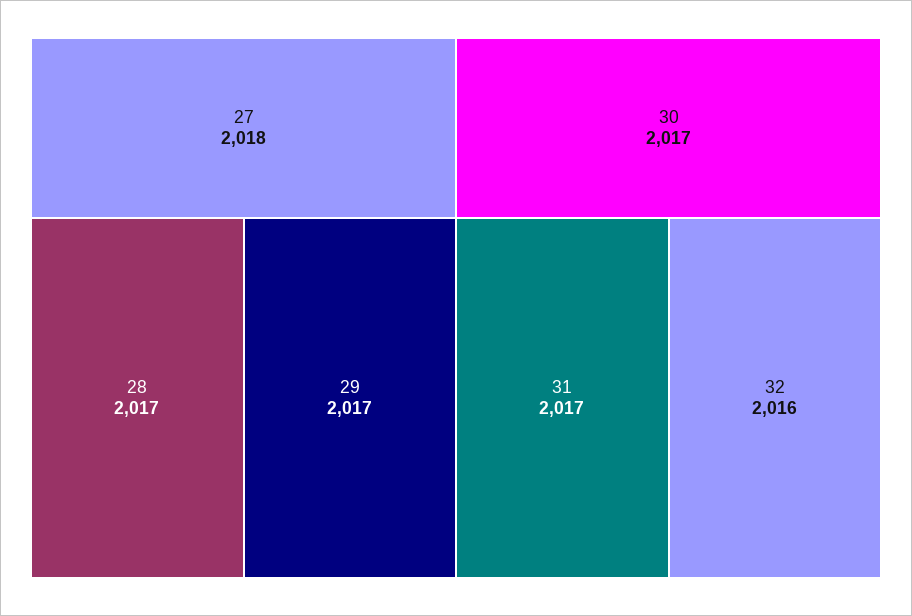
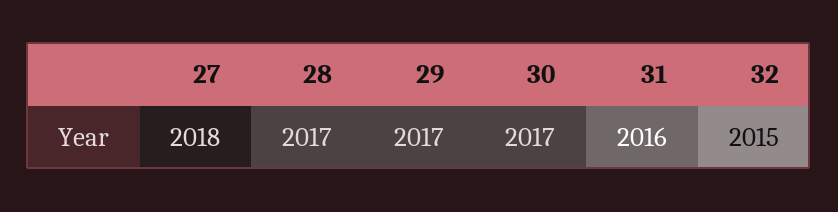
31: 2017 -> 2016
32: 2016 -> 2015

